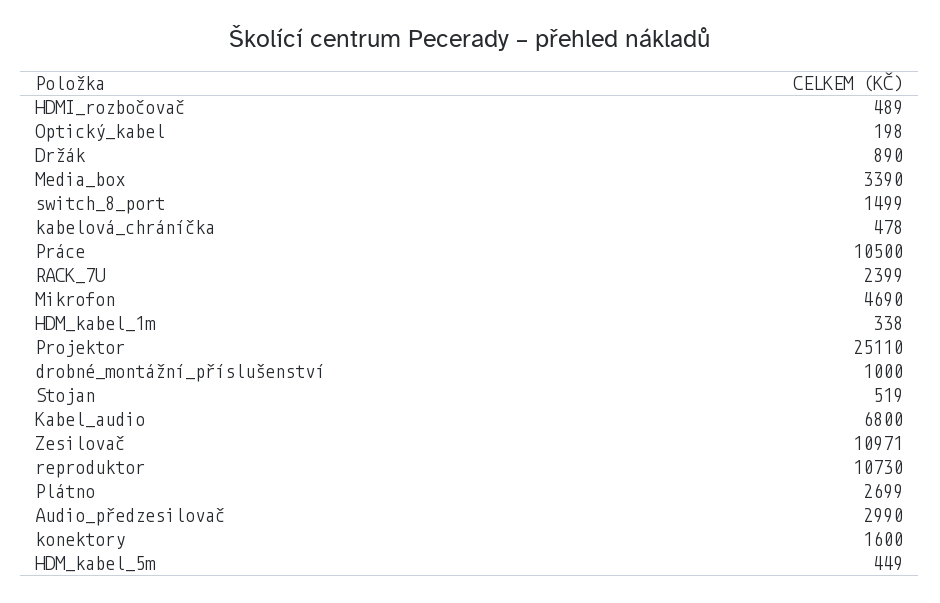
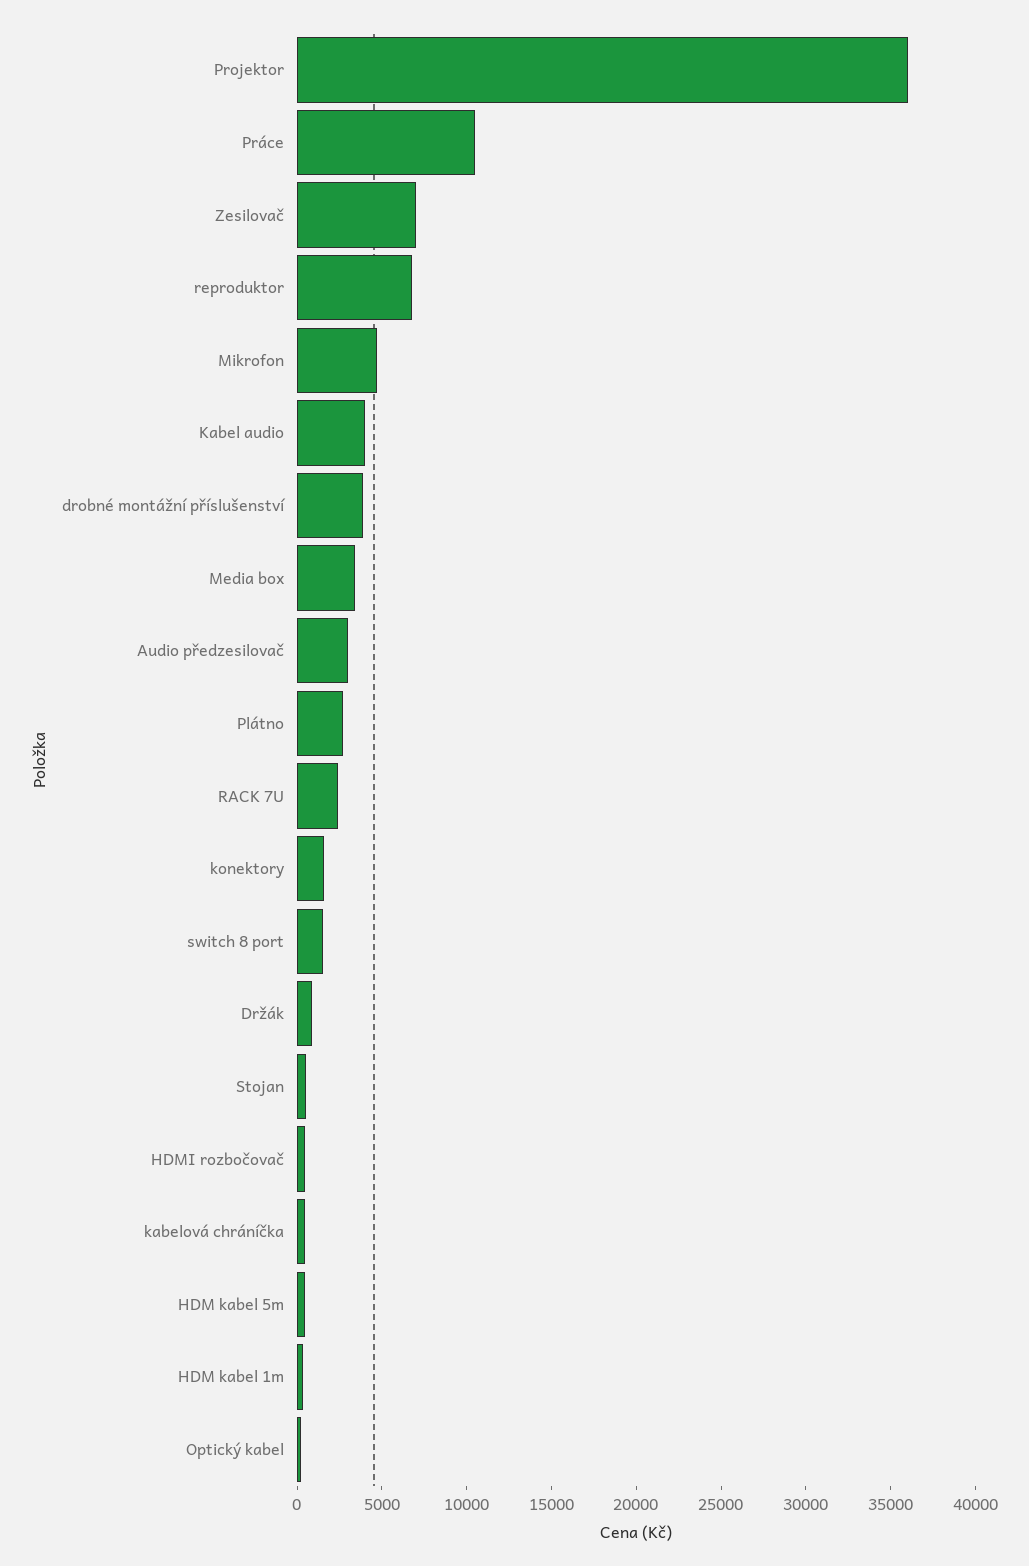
Projektor: 25110 -> 36000
drobné_montážní_příslušenství: 1000 -> 4000
Kabel_audio: 6800 -> 4000
Zesilovač: 10971 -> 7000
reproduktor: 10730 -> 7000

